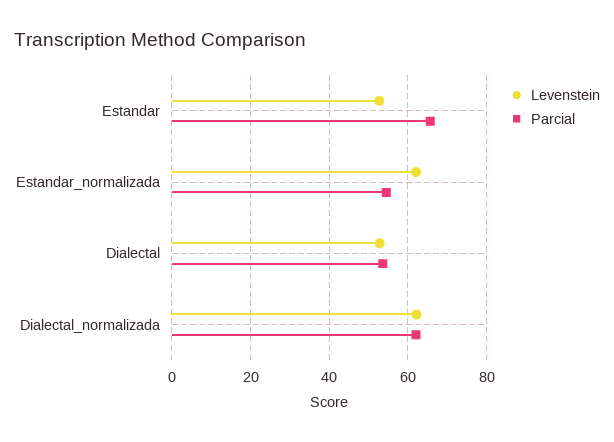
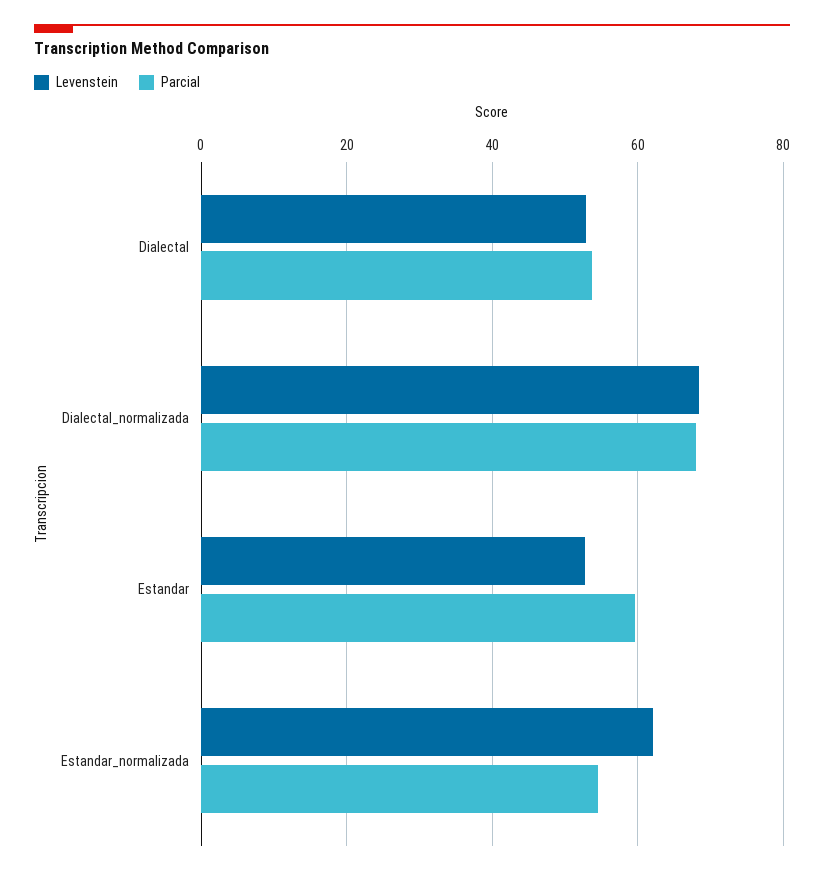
Parcial, Estandar: 66 -> 60
Levenstein, Dialectal_normalizada: 62 -> 68
Parcial, Dialectal_normalizada: 62 -> 68

